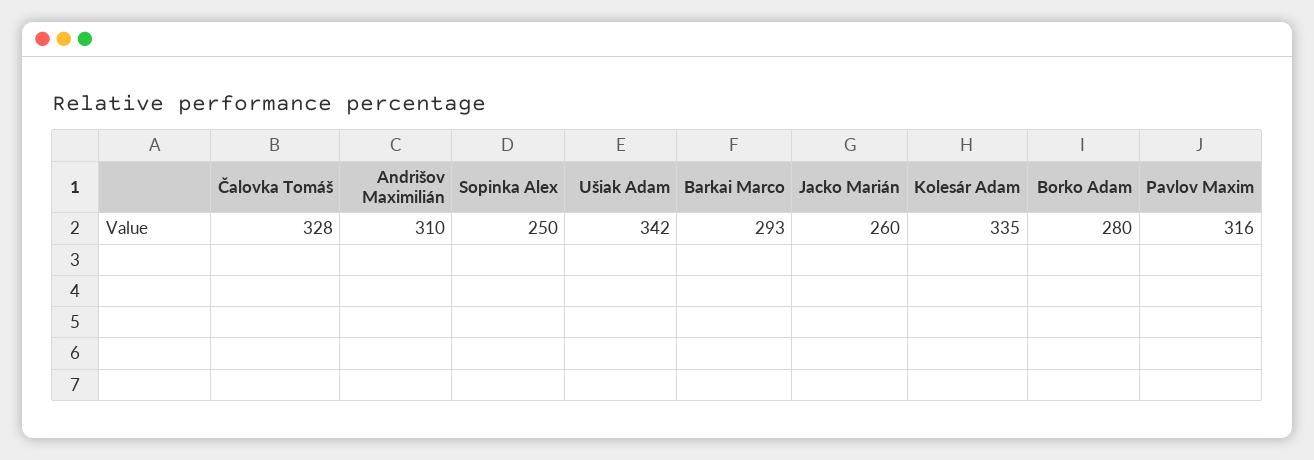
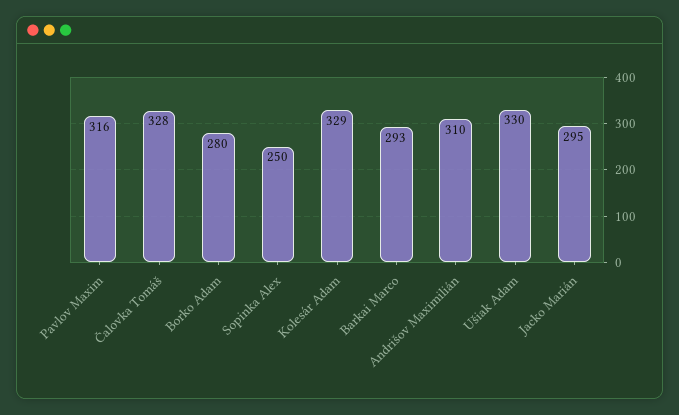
Ušiak Adam: 342 -> 330
Jacko Marián: 260 -> 295
Kolesár Adam: 335 -> 329

